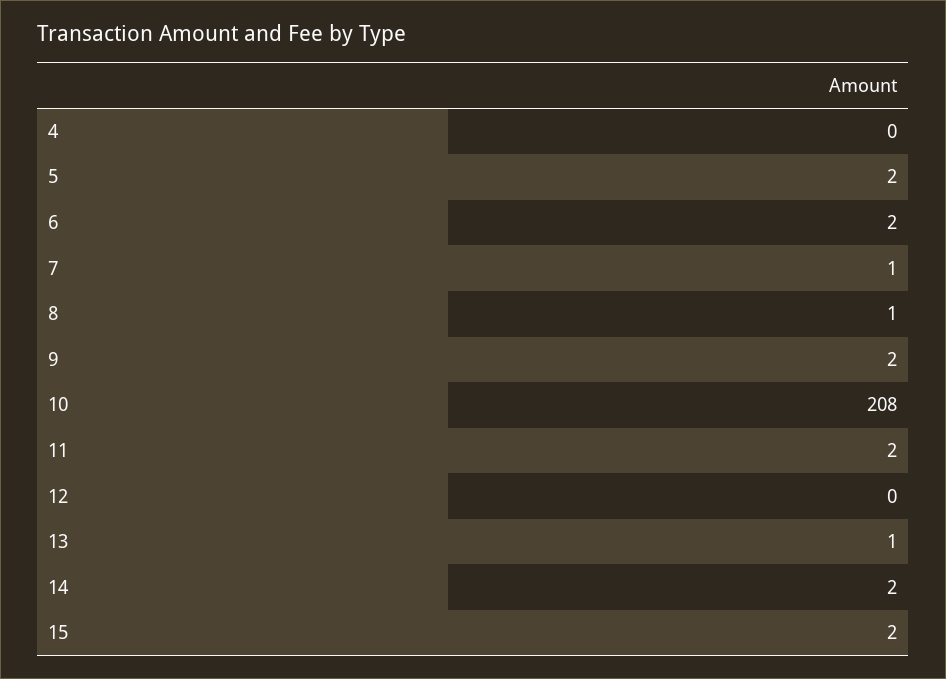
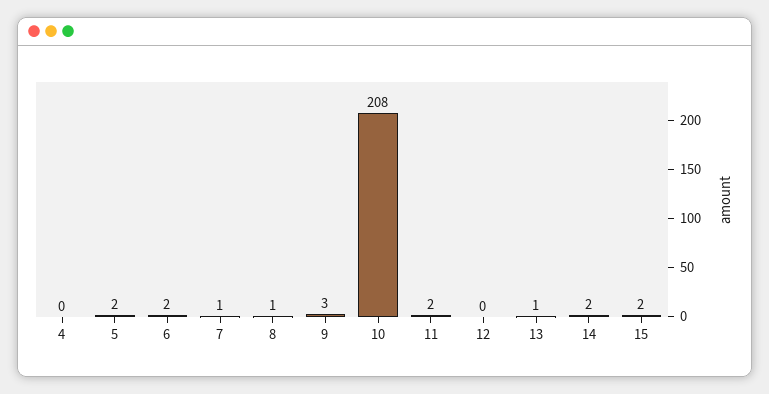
9: 2 -> 3

